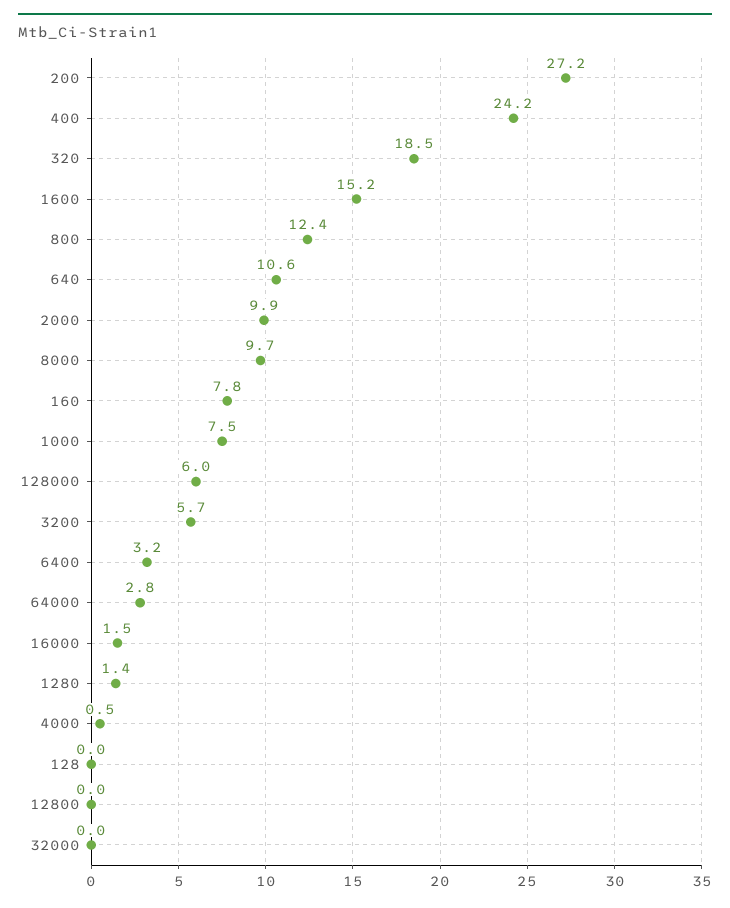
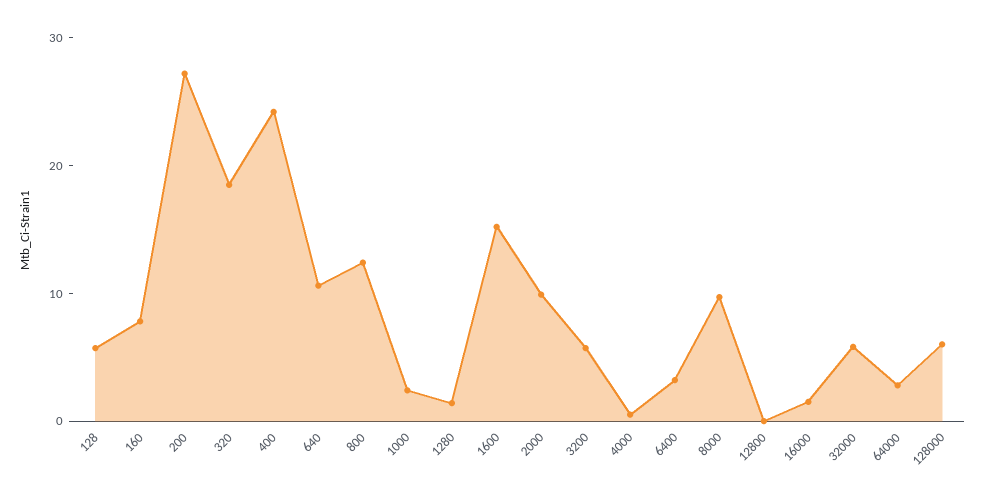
1000: 7.5 -> 2
128: 0 -> 6
32000: 0 -> 6

